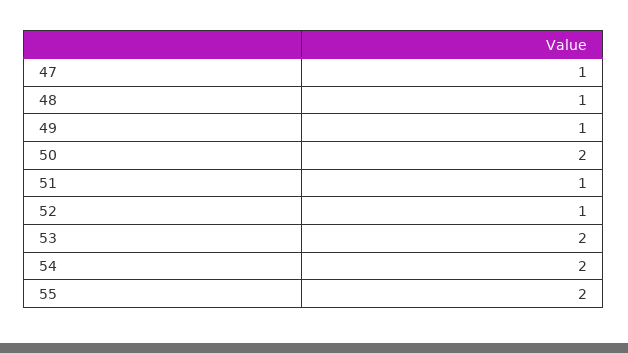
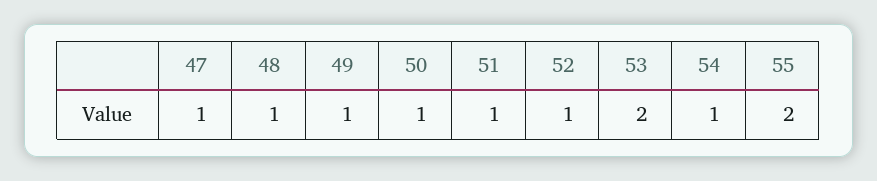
50: 2 -> 1
54: 2 -> 1

